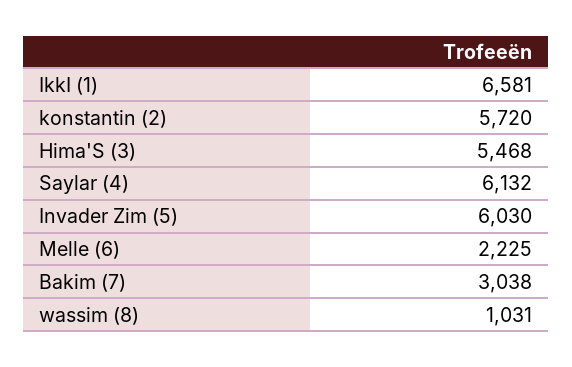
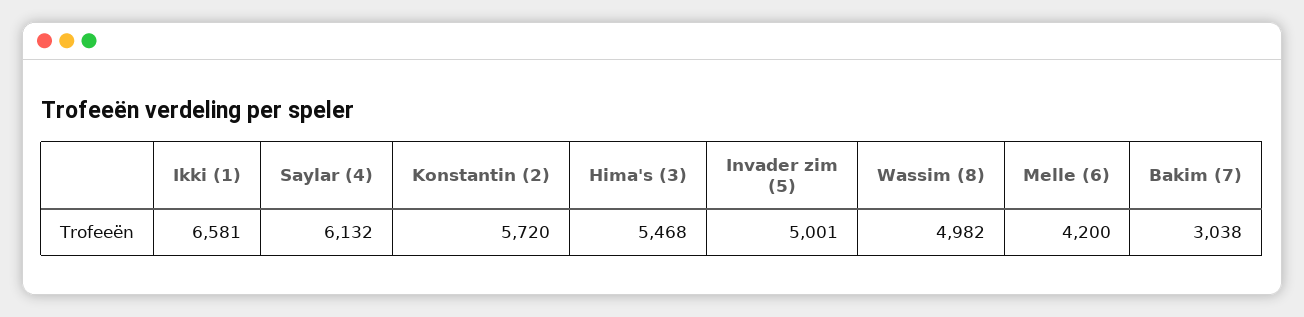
Invader Zim (5): 6030 -> 5001
Melle (6): 2225 -> 4200
wassim (8): 1031 -> 4982

